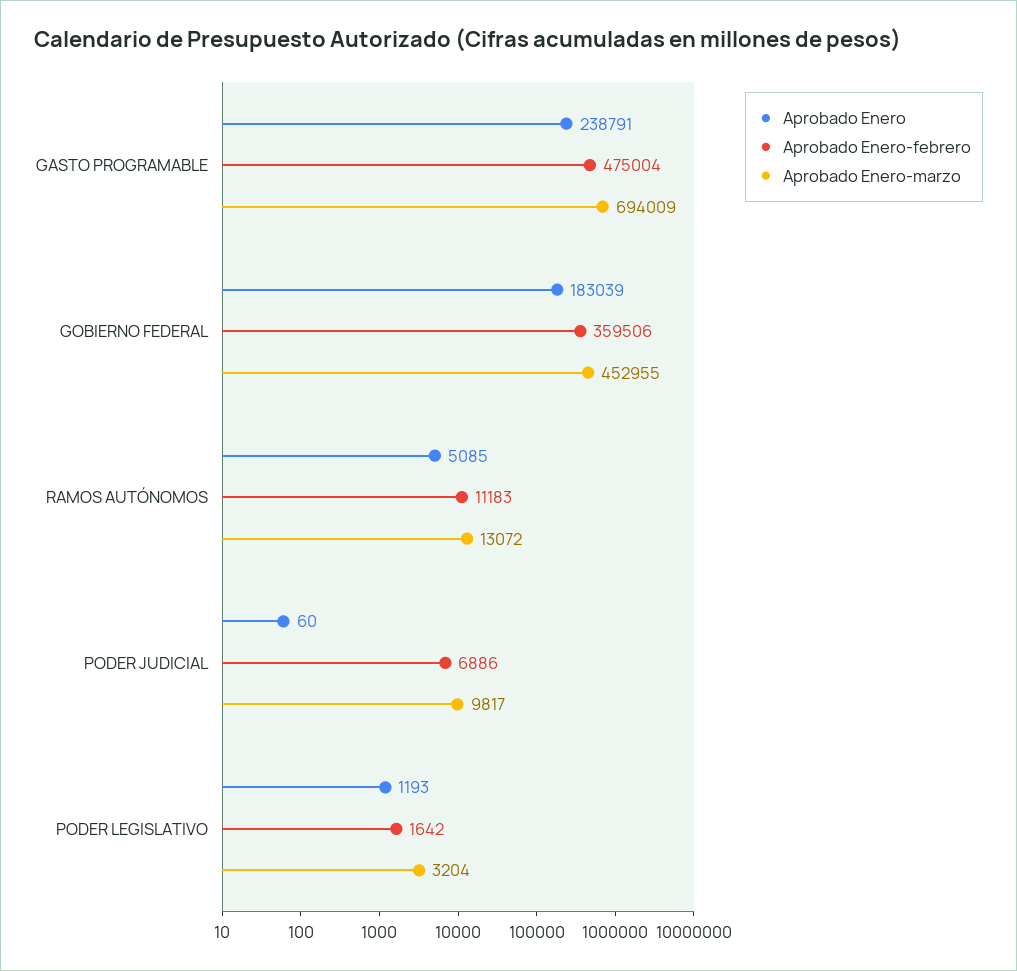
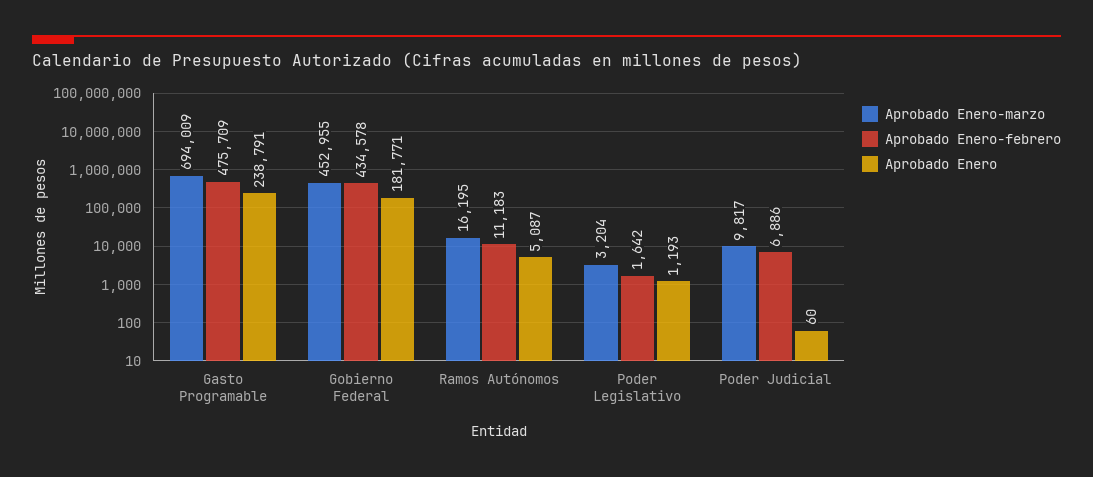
Aprobado Enero-febrero, GASTO PROGRAMABLE: 475004 -> 475709
Aprobado Enero, GOBIERNO FEDERAL: 183039 -> 181771
Aprobado Enero-febrero, GOBIERNO FEDERAL: 359506 -> 434578
Aprobado Enero, RAMOS AUTÓNOMOS: 5085 -> 5087
Aprobado Enero-marzo, RAMOS AUTÓNOMOS: 13072 -> 16195

